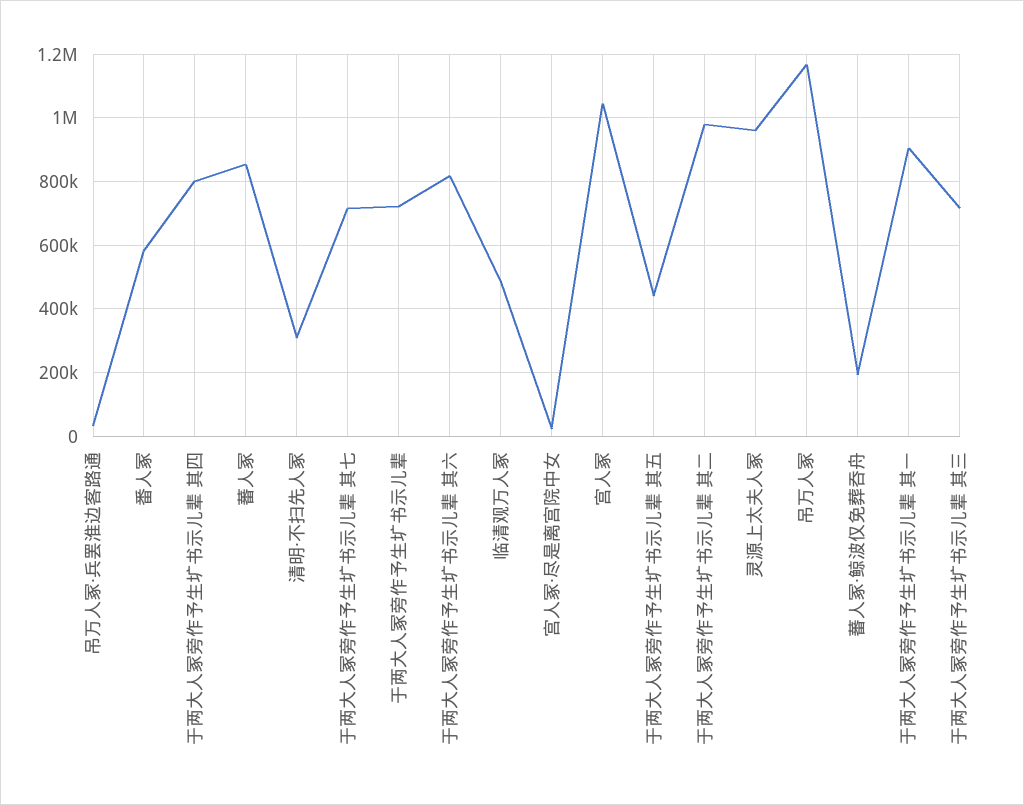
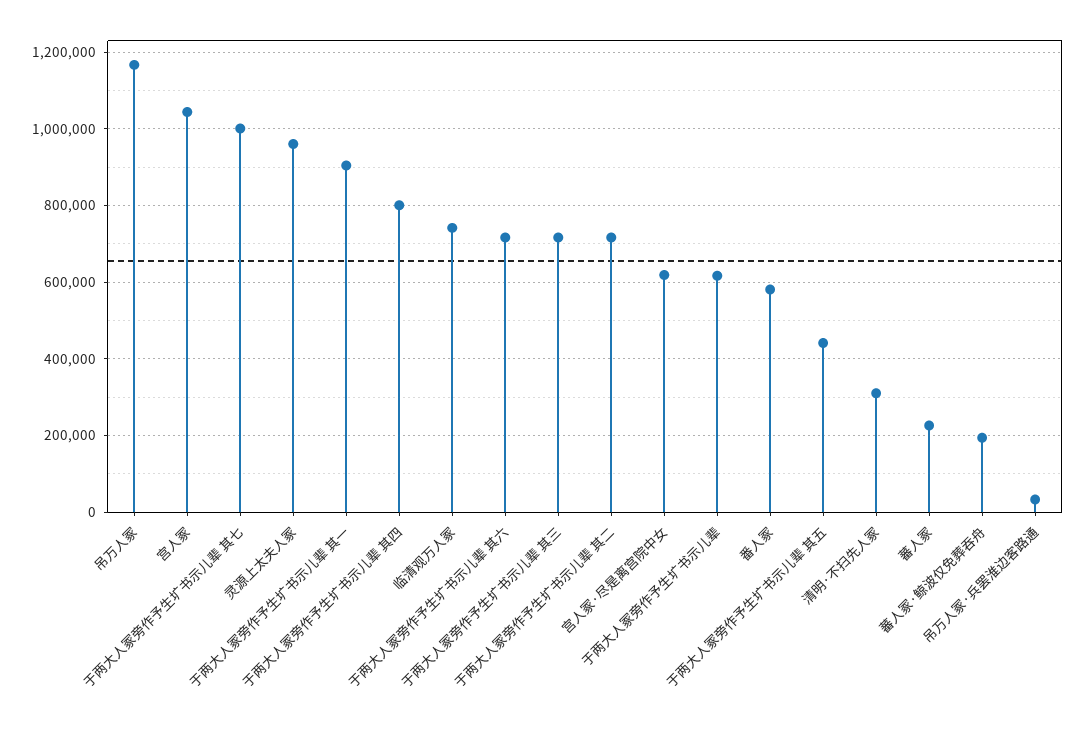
蕃人冢: 860000 -> 220000
于两大人冢旁作予生圹书示儿辈 其七: 720000 -> 1000000
于两大人冢旁作予生圹书示儿辈: 720000 -> 620000
于两大人冢旁作予生圹书示儿辈 其六: 820000 -> 720000
临清观万人冢: 480000 -> 740000
宫人冢·尽是离宫院中女: 20000 -> 620000
于两大人冢旁作予生圹书示儿辈 其二: 980000 -> 720000

